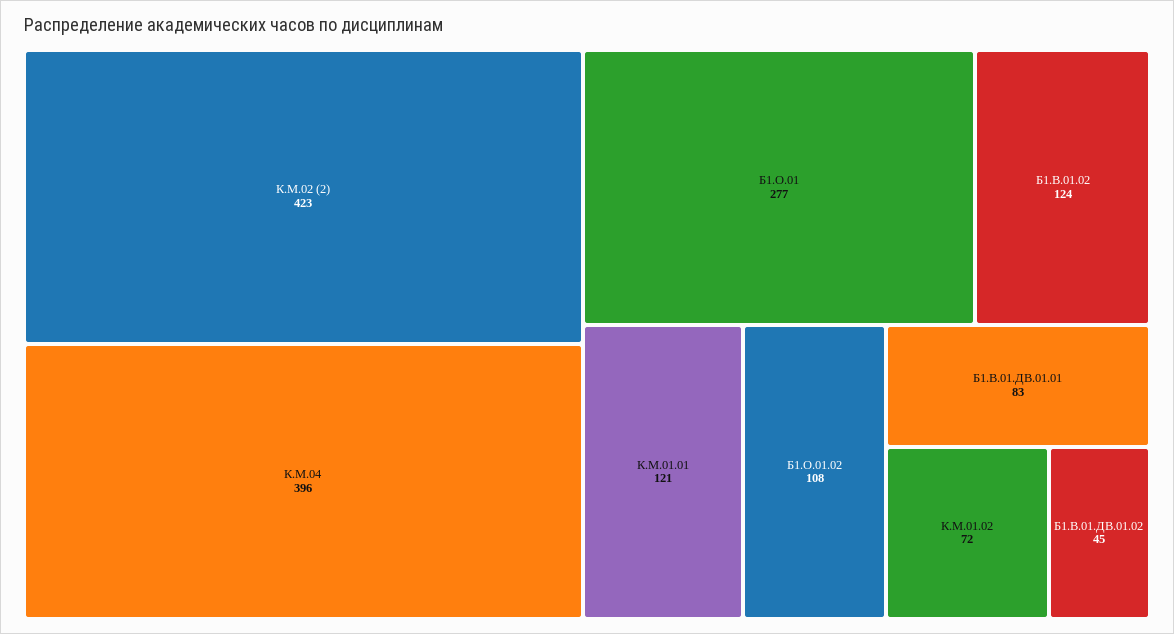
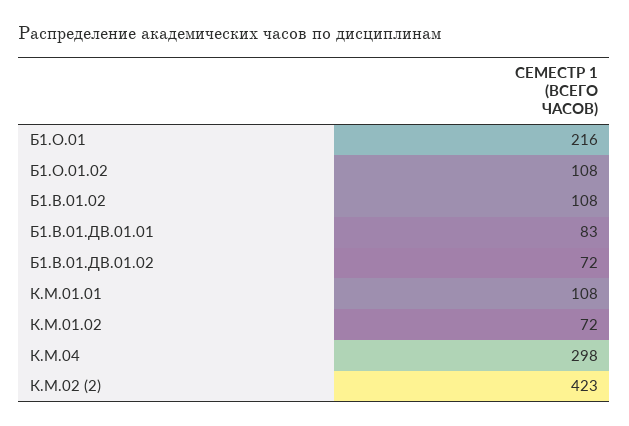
К.М.04: 396 -> 298
Б1.О.01: 277 -> 216
Б1.В.01.02: 124 -> 108
К.М.01.01: 121 -> 108
Б1.В.01.ДВ.01.02: 45 -> 72

